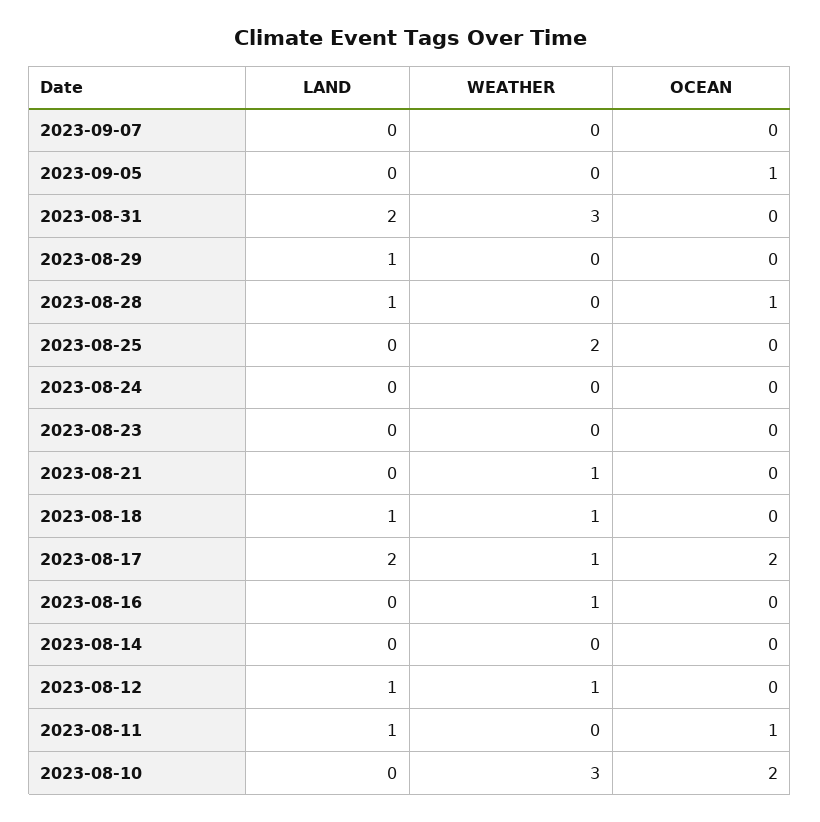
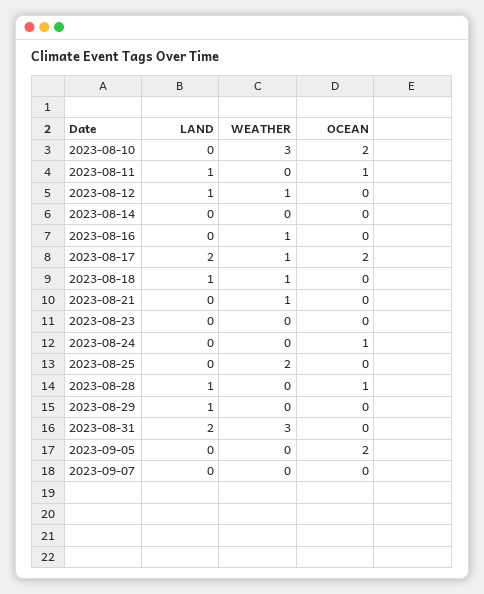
OCEAN, 2023-09-05: 1 -> 2
OCEAN, 2023-08-24: 0 -> 1

